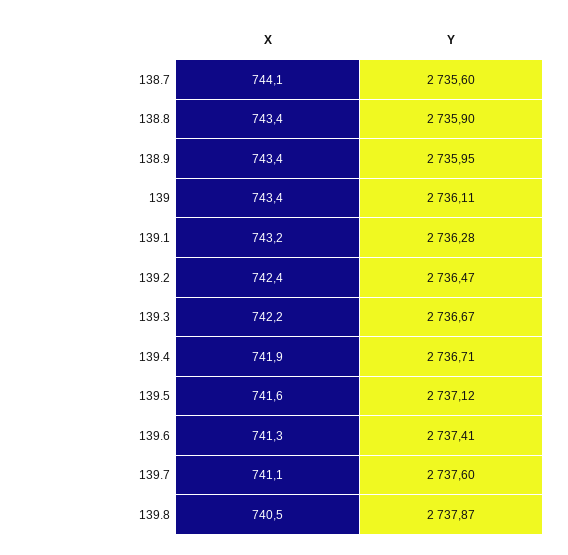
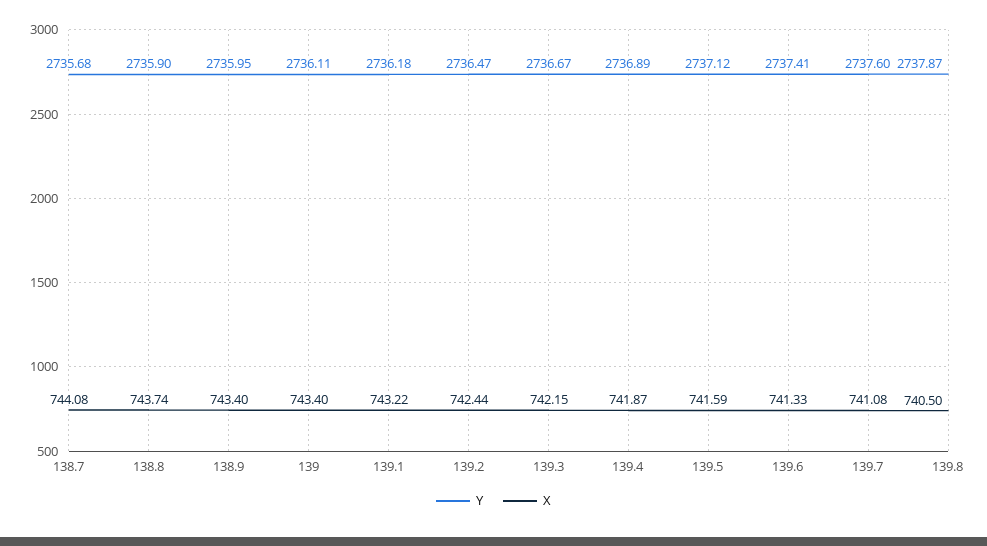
Y, 138.7: 2735.6 -> 2735.68
X, 138.8: 743.4 -> 743.74
Y, 139.1: 2736.28 -> 2736.18
Y, 139.4: 2736.71 -> 2736.89

